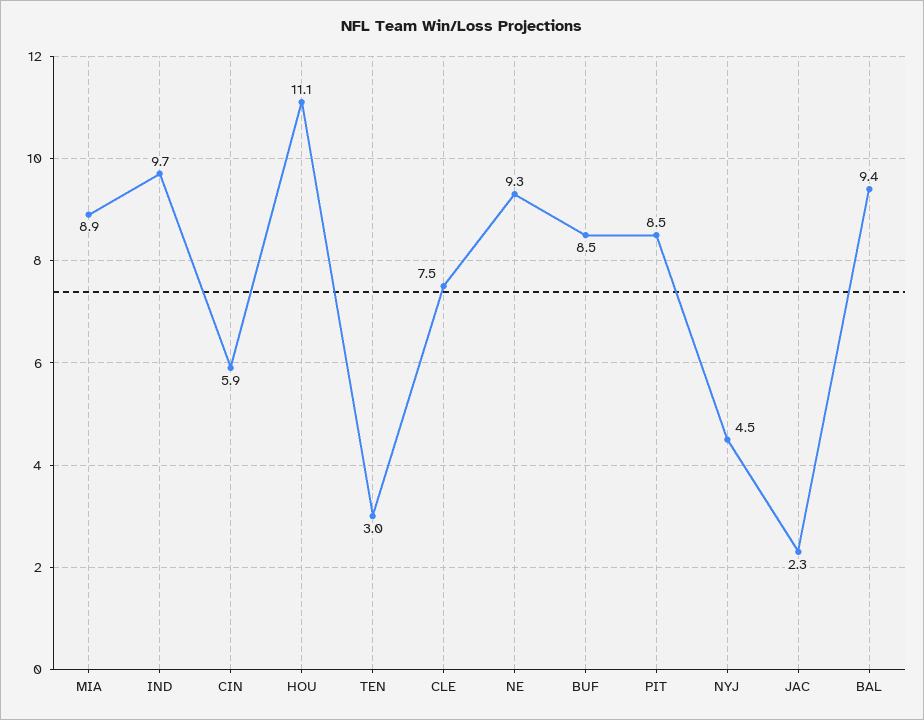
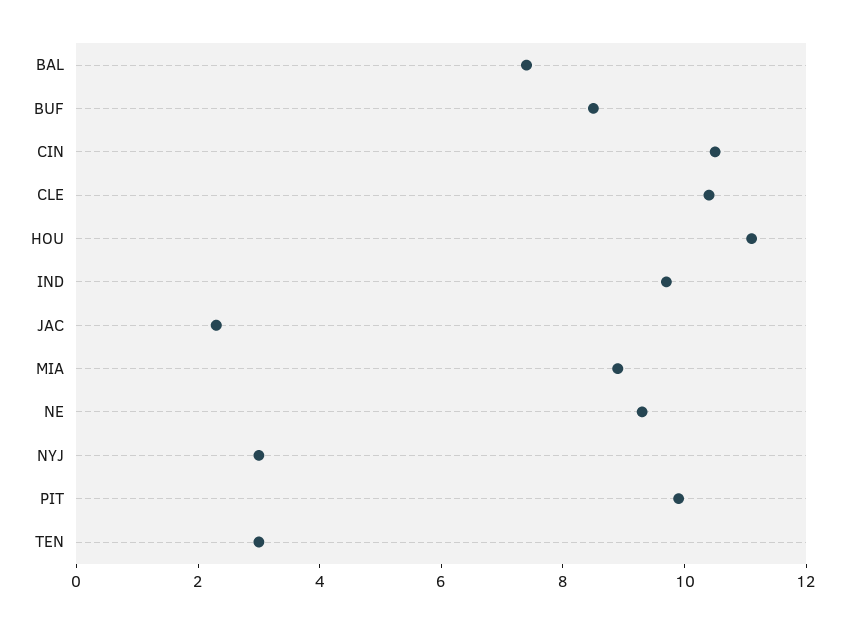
CIN: 5.9 -> 10.5
CLE: 7.5 -> 10.5
PIT: 8.5 -> 10
NYJ: 4.5 -> 3
BAL: 9.4 -> 7.5

